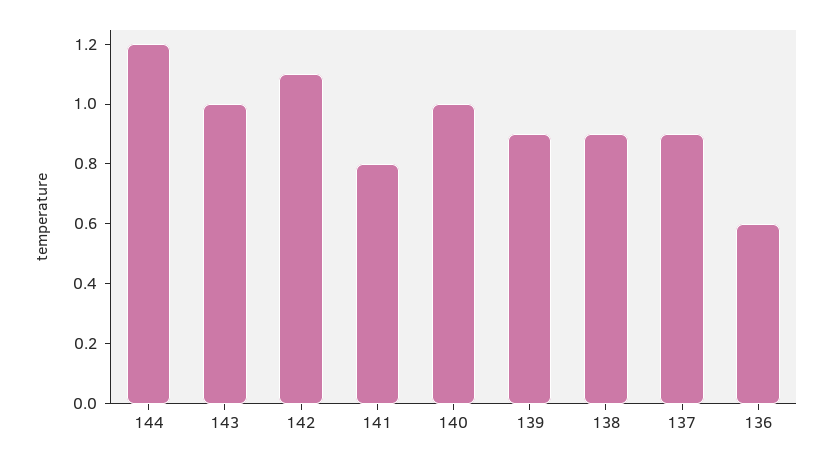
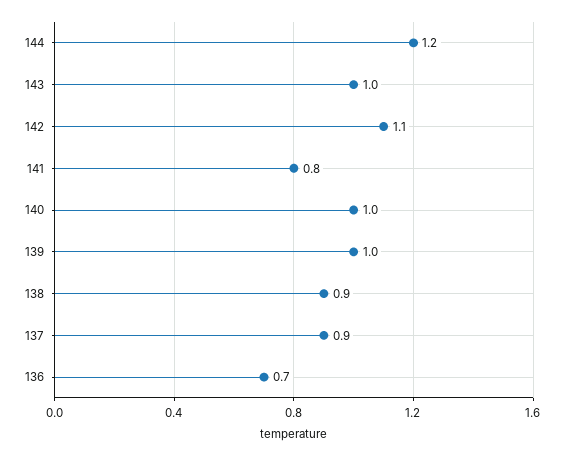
139: 0.9 -> 1
136: 0.6 -> 0.7

